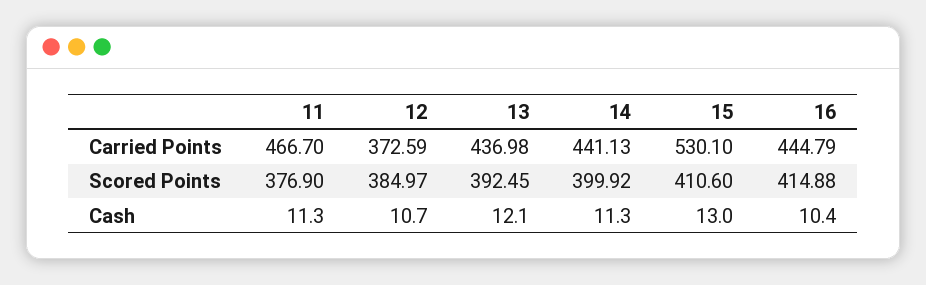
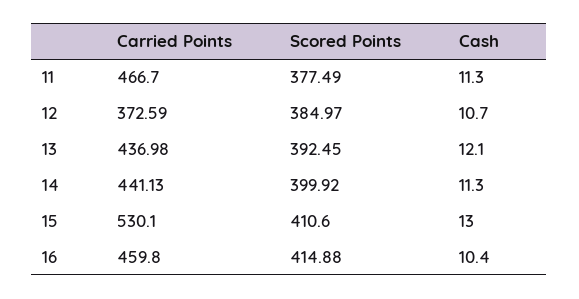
16, Carried Points: 444.79 -> 459.8
11, Scored Points: 376.9 -> 377.49

